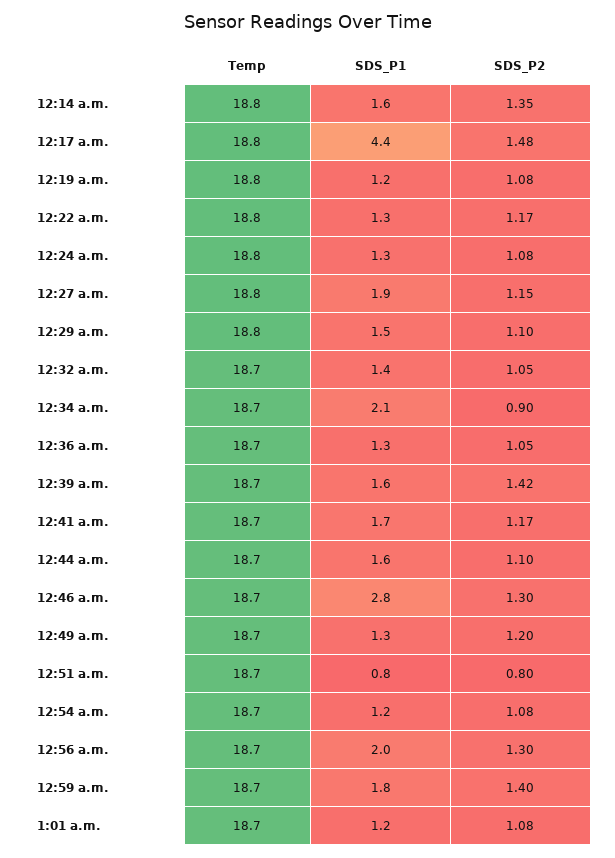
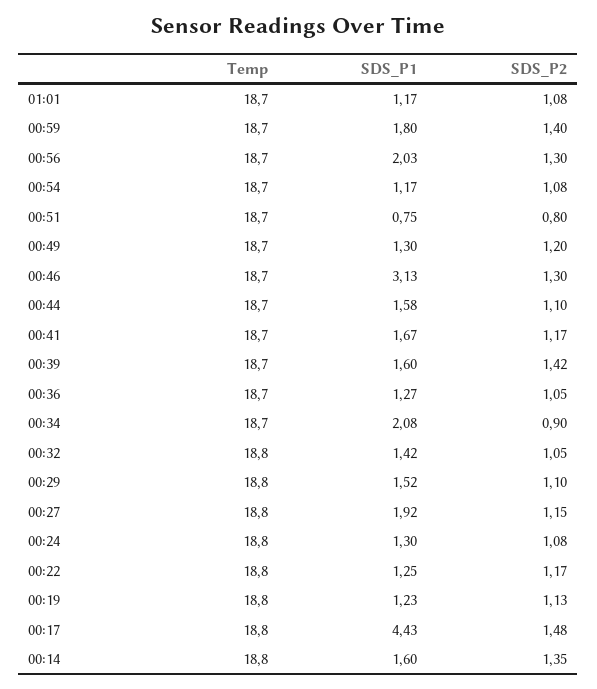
SDS_P2, 12:19 a.m.: 1.08 -> 1.13
Temp, 12:32 a.m.: 18.7 -> 18.8
SDS_P1, 12:46 a.m.: 2.8 -> 3.13

